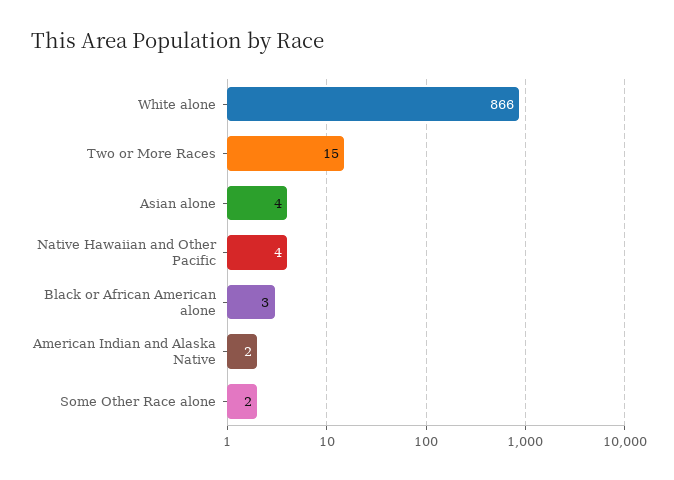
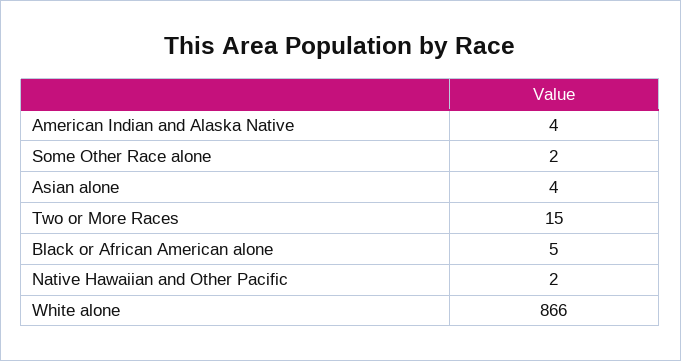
Native Hawaiian and Other Pacific: 4 -> 2
Black or African American alone: 3 -> 5
American Indian and Alaska Native: 2 -> 4

